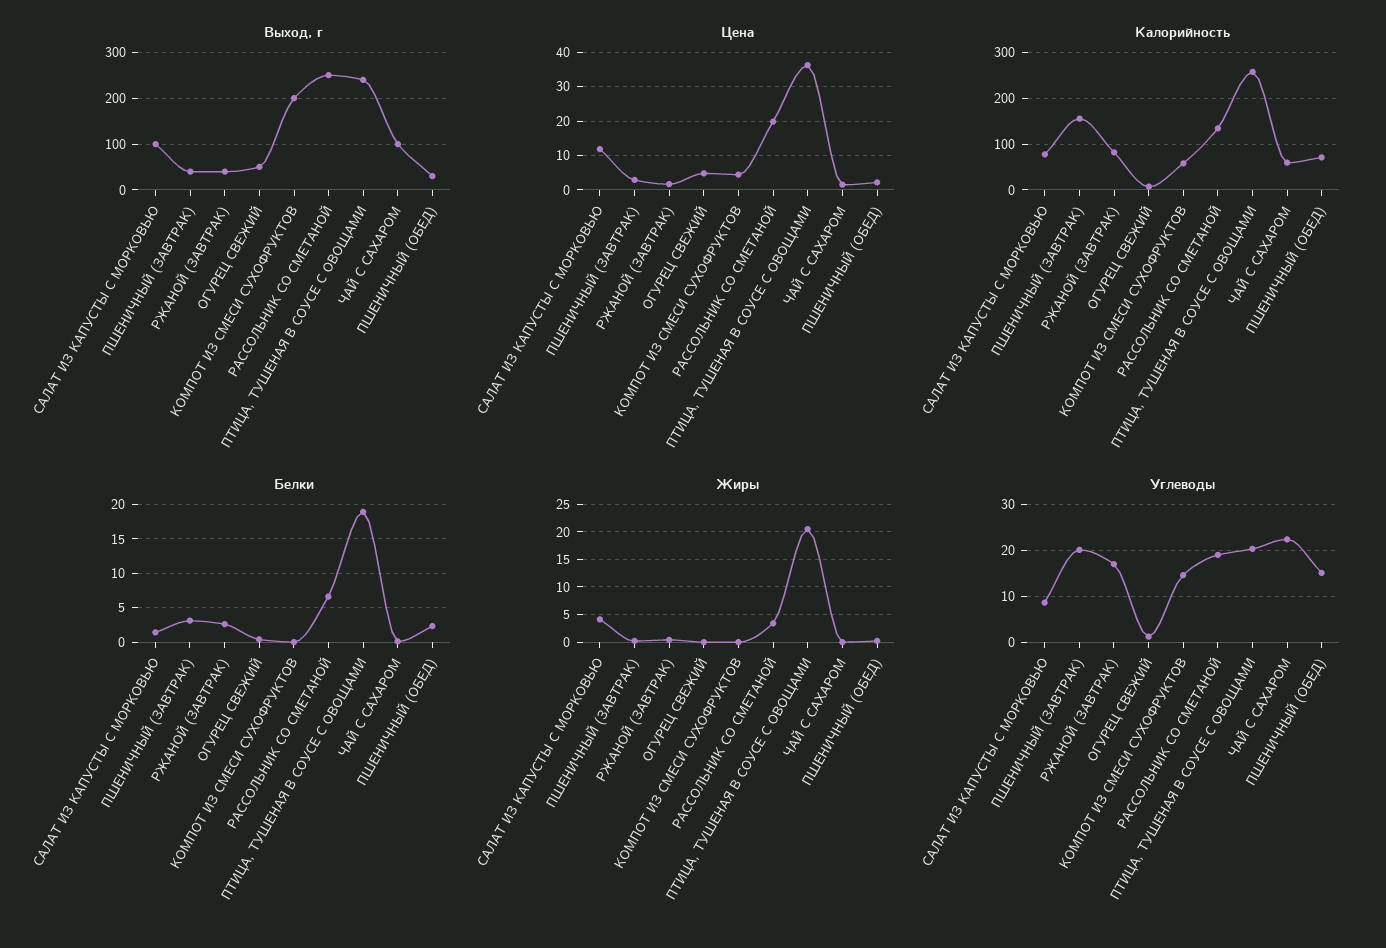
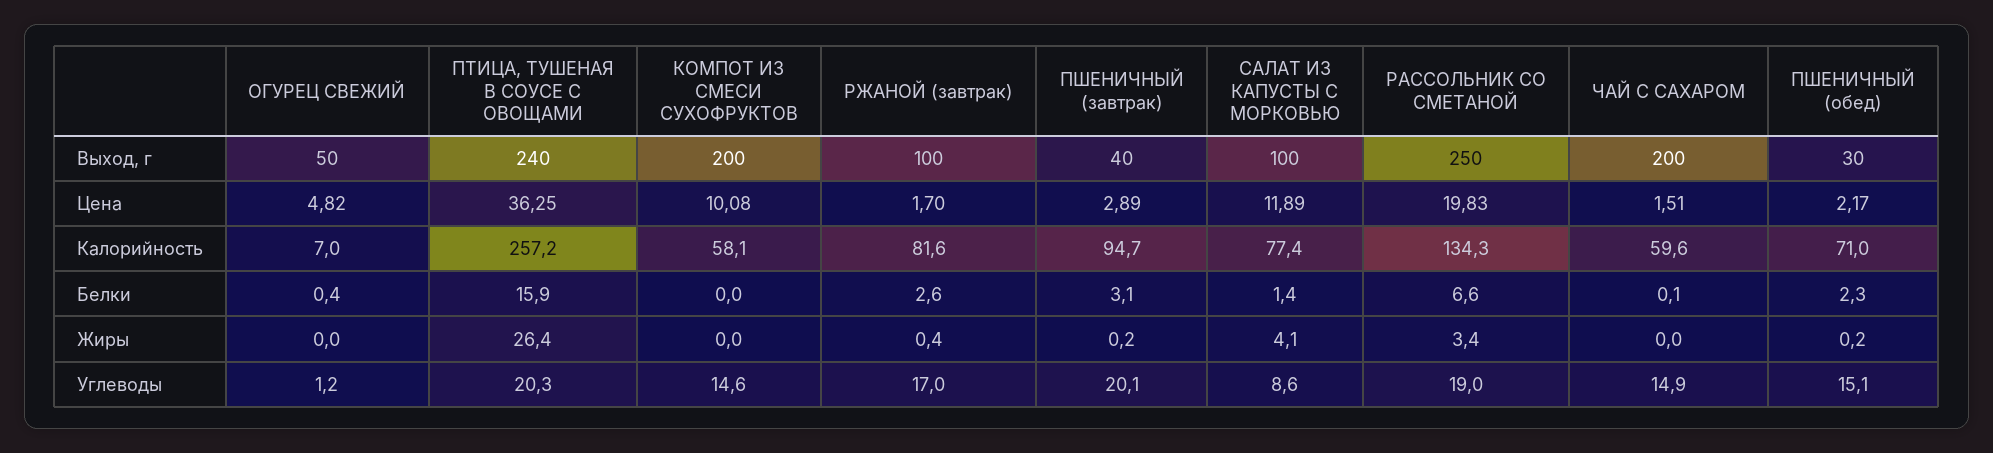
Выход, г, РЖАНОЙ (ЗАВТРАК): 40 -> 100
Выход, г, ЧАЙ С САХАРОМ: 100 -> 200
Цена, КОМПОТ ИЗ СМЕСИ СУХОФРУКТОВ: 4 -> 10.08
Калорийность, ПШЕНИЧНЫЙ (ЗАВТРАК): 160 -> 94.7
Белки, ПТИЦА, ТУШЕНАЯ В СОУСЕ С ОВОЩАМИ: 19 -> 15.9
Жиры, ПТИЦА, ТУШЕНАЯ В СОУСЕ С ОВОЩАМИ: 20 -> 26.4
Углеводы, ЧАЙ С САХАРОМ: 22 -> 14.9

